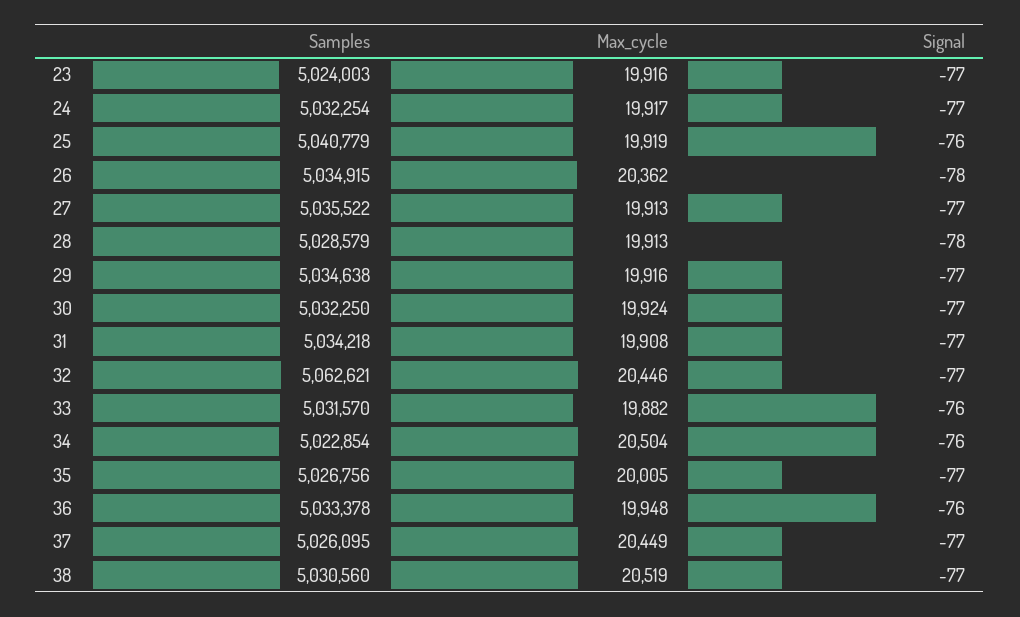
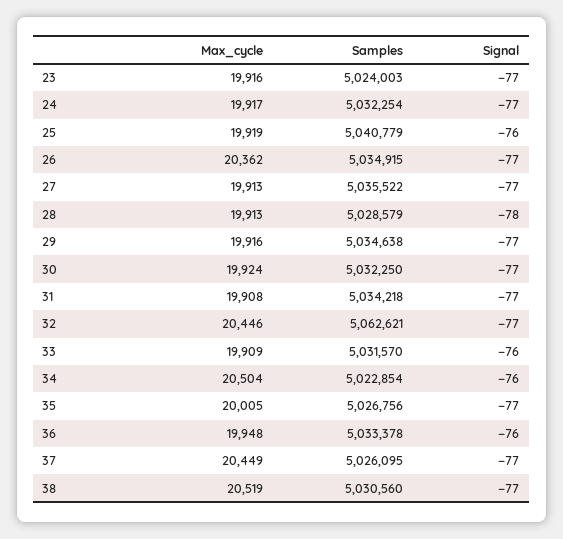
Signal, 26: -78 -> -77
Max_cycle, 33: 19882 -> 19909

